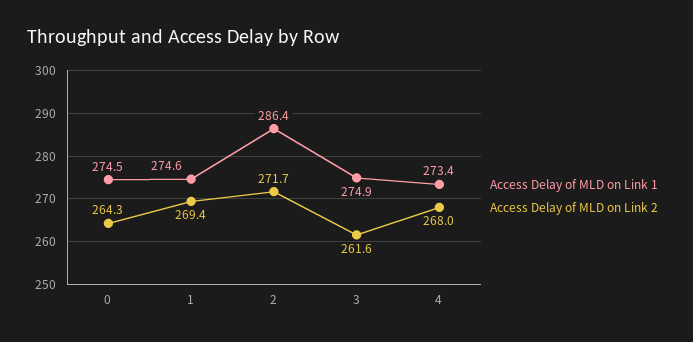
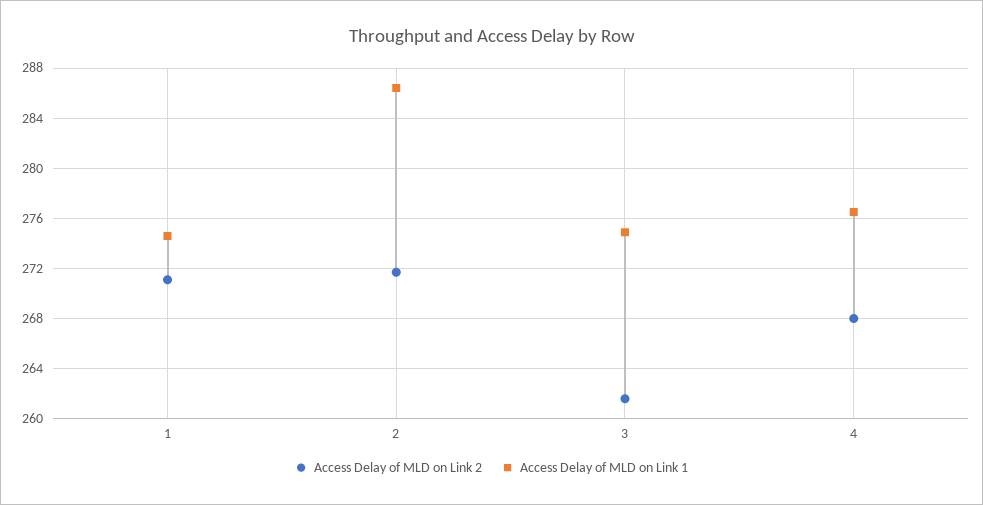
Access Delay of MLD on Link 1, 0: 274.5 -> none
Access Delay of MLD on Link 2, 0: 264.3 -> none
Access Delay of MLD on Link 2, 1: 269.4 -> 271
Access Delay of MLD on Link 1, 4: 273.4 -> 276.5

